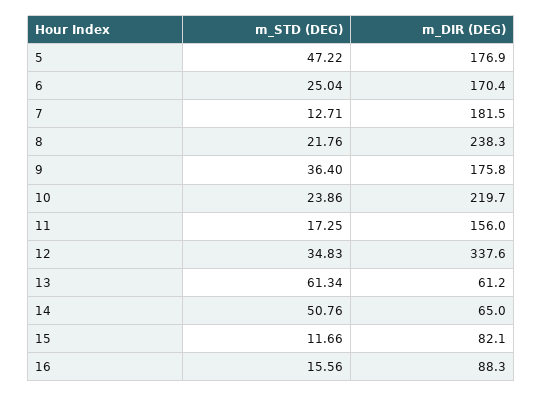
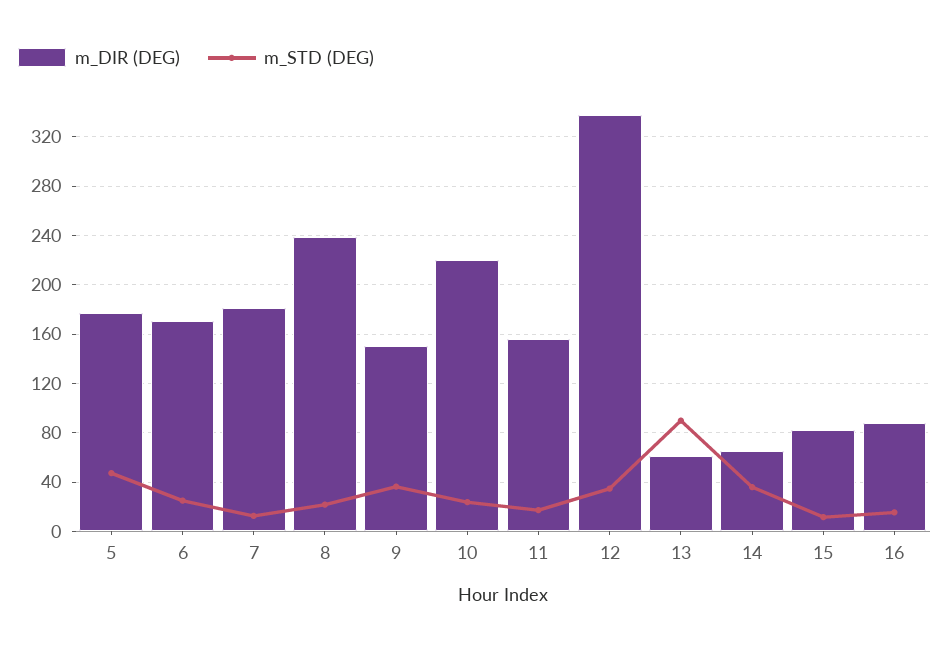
m_DIR (DEG), 9: 175.8 -> 150
m_STD (DEG), 13: 61.34 -> 90
m_STD (DEG), 14: 50.76 -> 35

